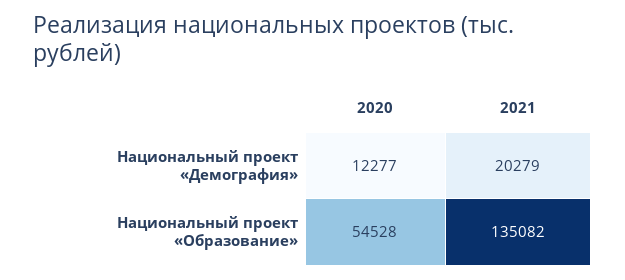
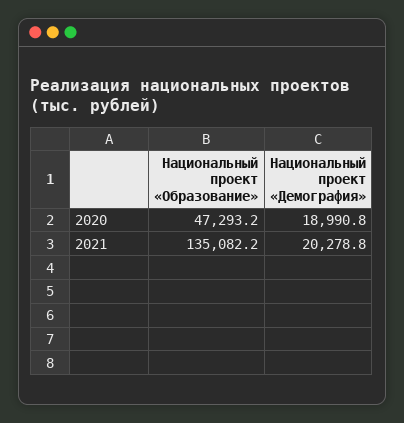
2020, Национальный проект «Демография»: 12277 -> 18990.8
2020, Национальный проект «Образование»: 54528 -> 47293.2

